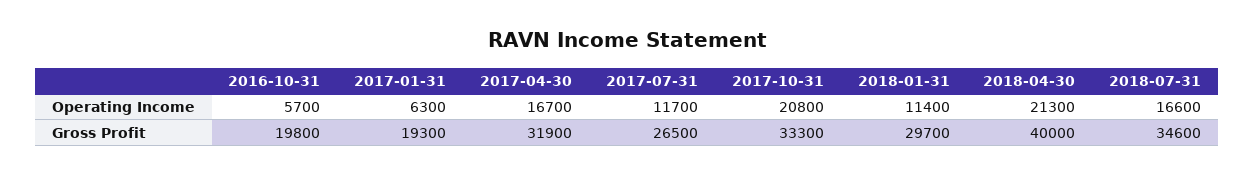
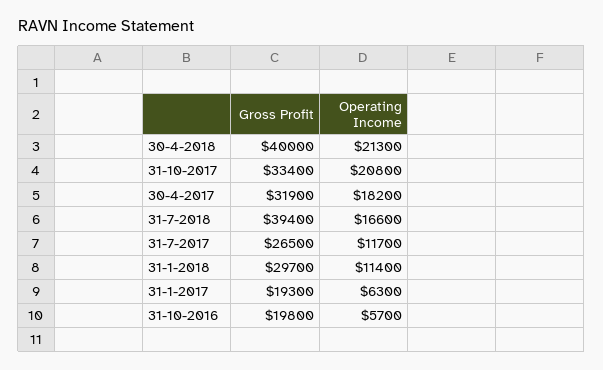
2017-04-30, Operating Income: 16700 -> 18200
2017-10-31, Gross Profit: 33300 -> 33400
2018-07-31, Gross Profit: 34600 -> 39400

